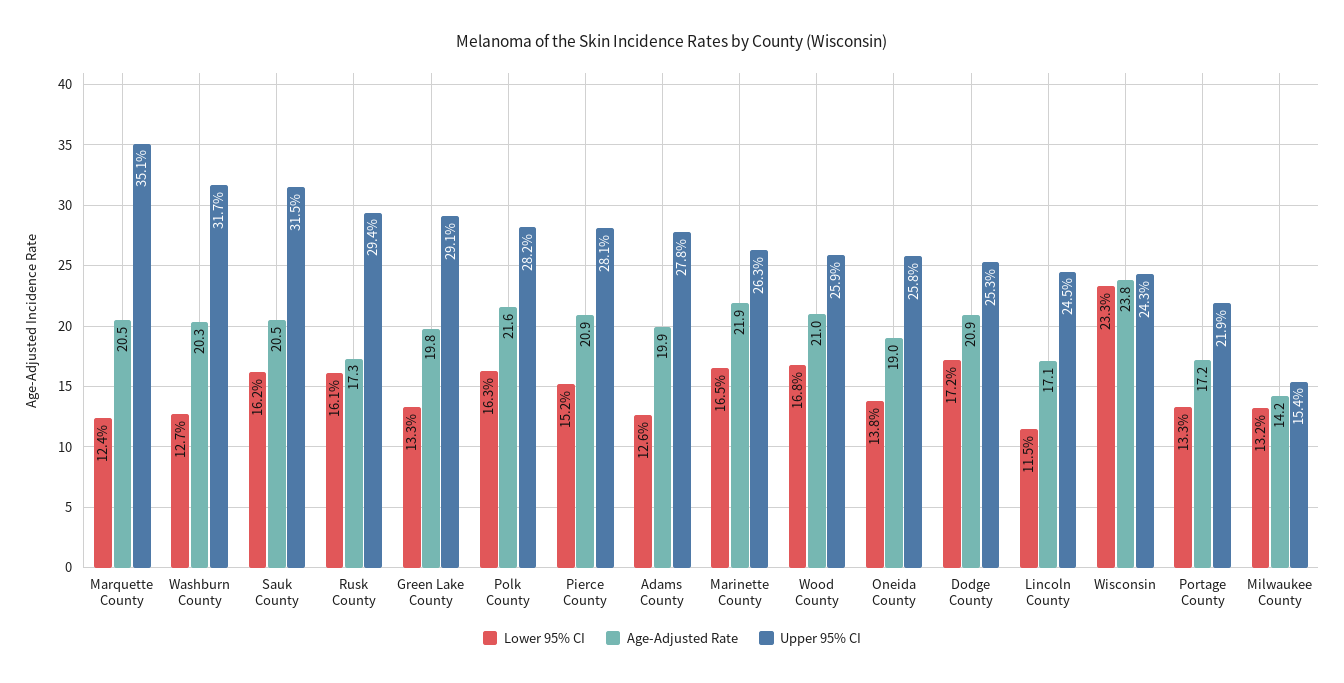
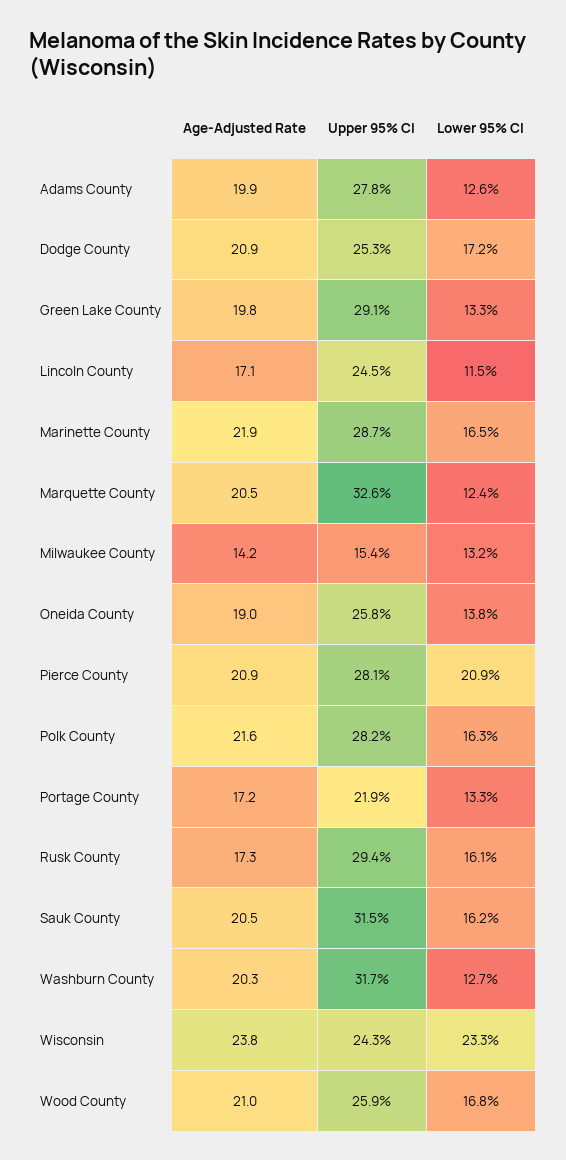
Upper 95% CI, Marquette County: 35.1 -> 32.6
Lower 95% CI, Pierce County: 15.2 -> 20.9
Upper 95% CI, Marinette County: 26.3 -> 28.7

